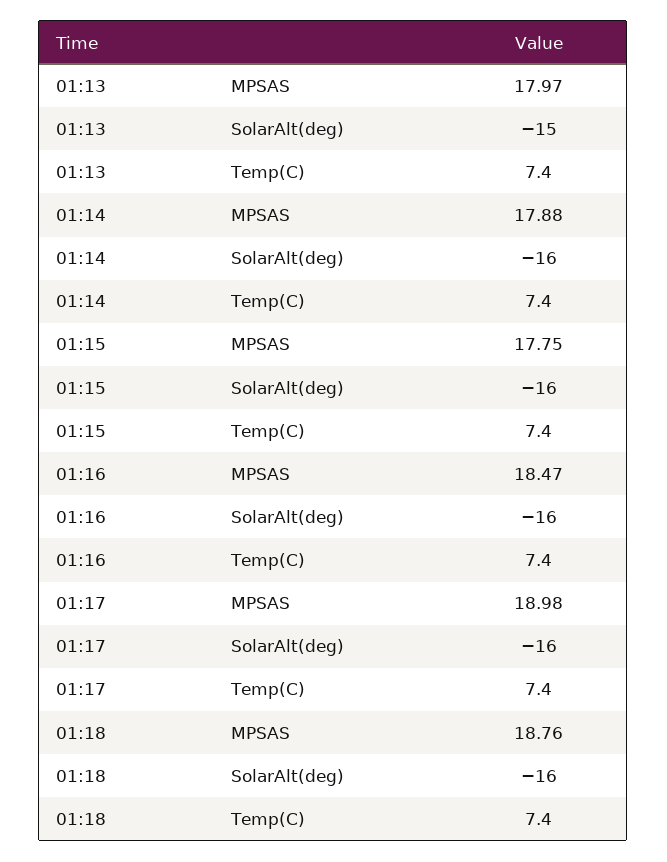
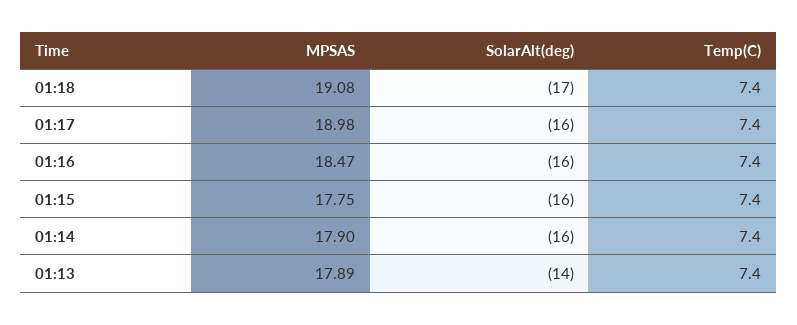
01:13, MPSAS: 17.97 -> 17.89
01:13, SolarAlt(deg): -15 -> -14
01:14, MPSAS: 17.88 -> 17.9
01:18, MPSAS: 18.76 -> 19.08
01:18, SolarAlt(deg): -16 -> -17

